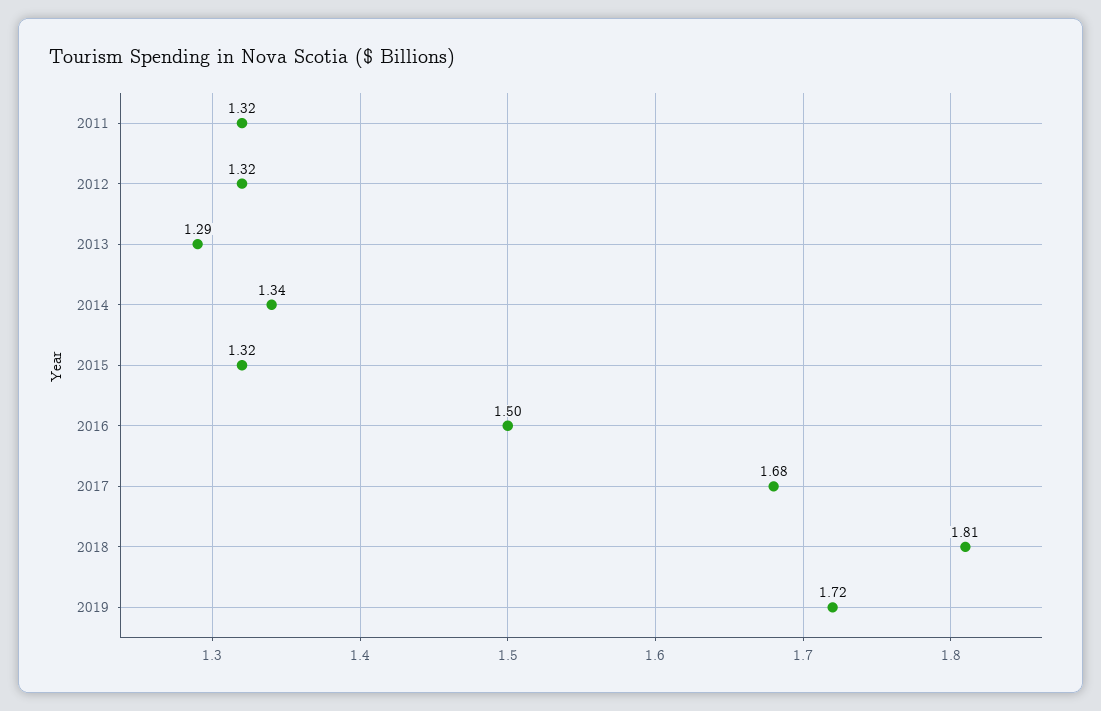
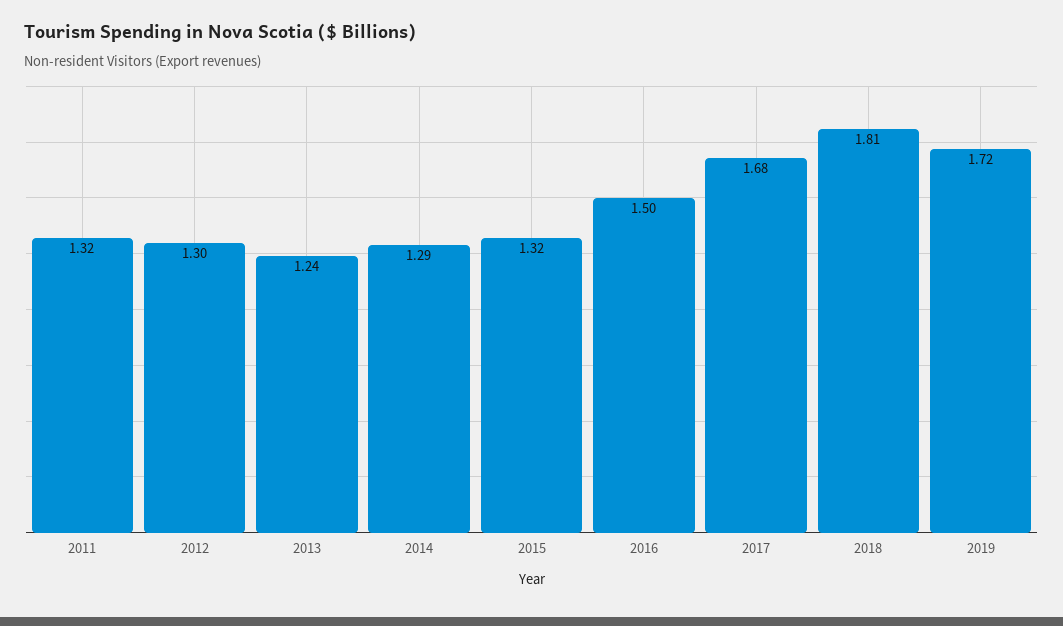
2012: 1.32 -> 1.3
2013: 1.29 -> 1.24
2014: 1.34 -> 1.29

